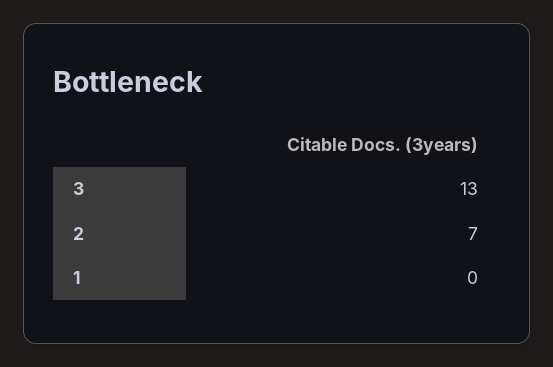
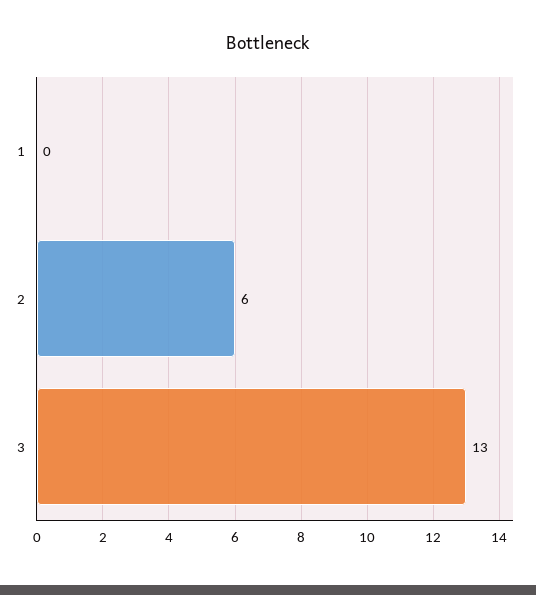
2: 7 -> 6

